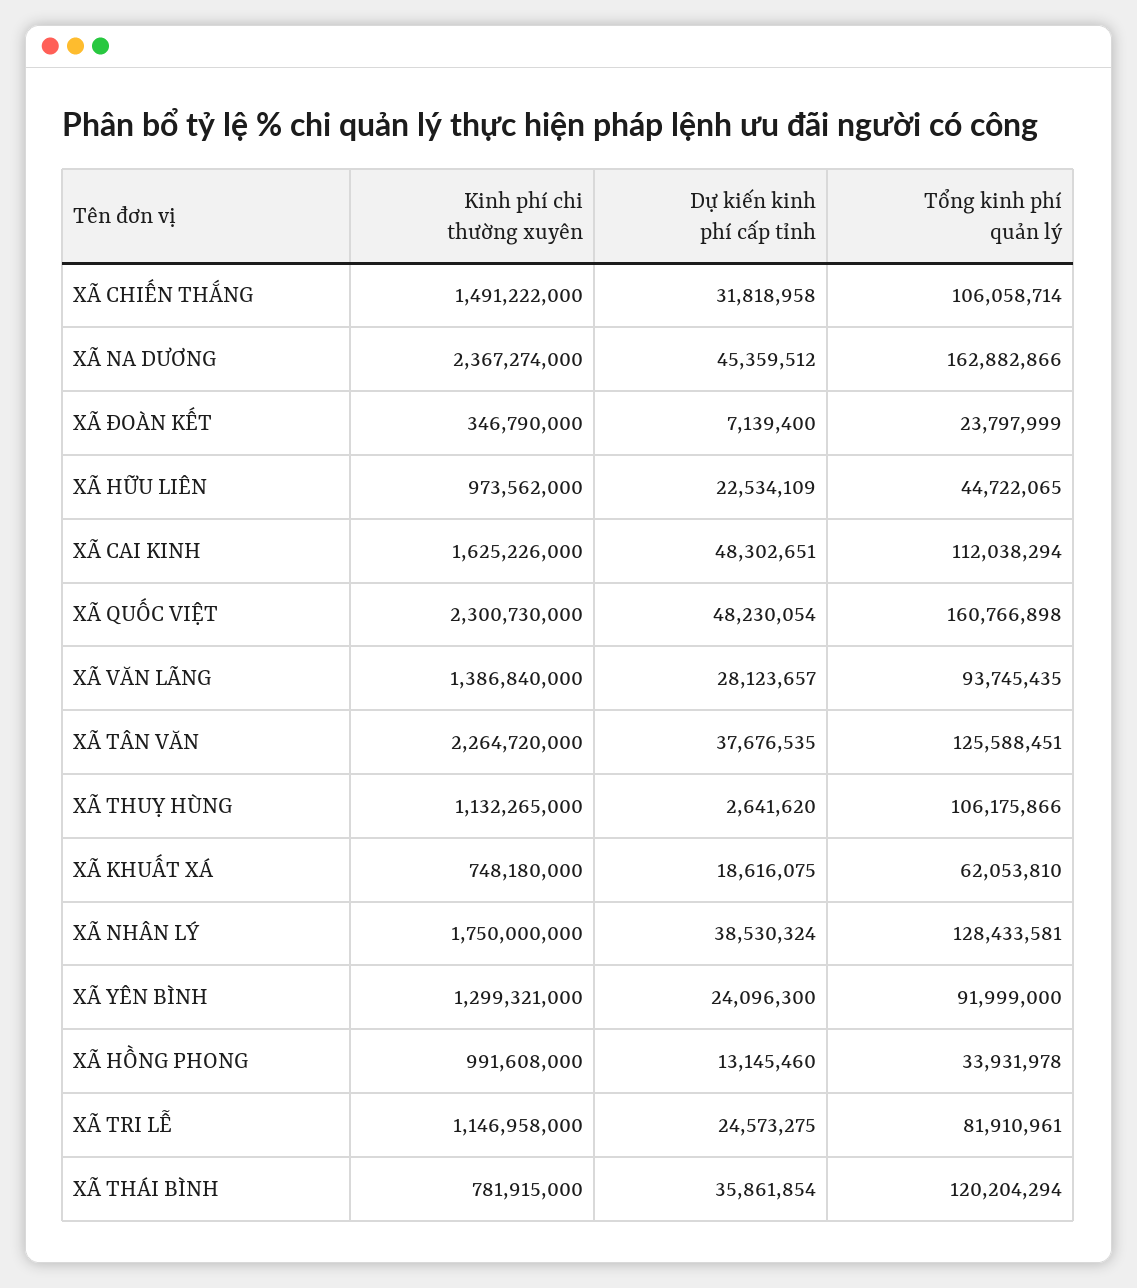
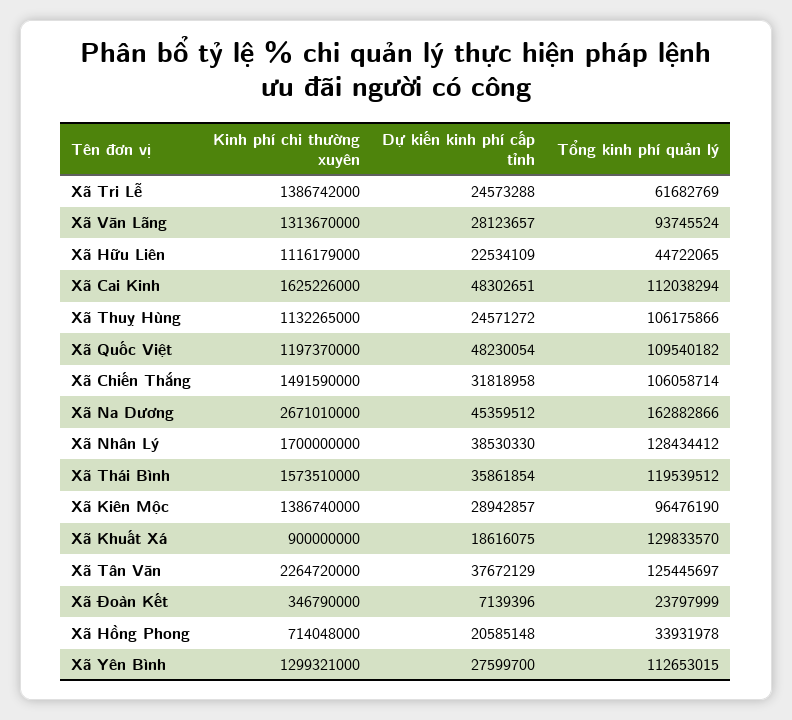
Kinh phí chi thường xuyên, XÃ CHIẾN THẮNG: 1491222000 -> 1491590000
Kinh phí chi thường xuyên, XÃ NA DƯƠNG: 2367274000 -> 2671010000
Dự kiến kinh phí cấp tỉnh, XÃ ĐOÀN KẾT: 7139400 -> 7139396
Kinh phí chi thường xuyên, XÃ HỮU LIÊN: 973562000 -> 1116179000
Kinh phí chi thường xuyên, XÃ QUỐC VIỆT: 2300730000 -> 1197370000
Tổng kinh phí quản lý, XÃ QUỐC VIỆT: 160766898 -> 109540182
Kinh phí chi thường xuyên, XÃ VĂN LÃNG: 1386840000 -> 1313670000
Tổng kinh phí quản lý, XÃ VĂN LÃNG: 93745435 -> 93745524
Dự kiến kinh phí cấp tỉnh, XÃ TÂN VĂN: 37676535 -> 37672129
Tổng kinh phí quản lý, XÃ TÂN VĂN: 125588451 -> 125445697
Dự kiến kinh phí cấp tỉnh, XÃ THUỴ HÙNG: 2641620 -> 24571272
Kinh phí chi thường xuyên, XÃ KHUẤT XÁ: 748180000 -> 900000000
Tổng kinh phí quản lý, XÃ KHUẤT XÁ: 62053810 -> 129833570
Kinh phí chi thường xuyên, XÃ NHÂN LÝ: 1750000000 -> 1700000000
Dự kiến kinh phí cấp tỉnh, XÃ NHÂN LÝ: 38530324 -> 38530330
Tổng kinh phí quản lý, XÃ NHÂN LÝ: 128433581 -> 128434412
Dự kiến kinh phí cấp tỉnh, XÃ YÊN BÌNH: 24096300 -> 27599700
Tổng kinh phí quản lý, XÃ YÊN BÌNH: 91999000 -> 112653015
Kinh phí chi thường xuyên, XÃ HỒNG PHONG: 991608000 -> 714048000
Dự kiến kinh phí cấp tỉnh, XÃ HỒNG PHONG: 13145460 -> 20585148
Kinh phí chi thường xuyên, XÃ TRI LỄ: 1146958000 -> 1386742000
Dự kiến kinh phí cấp tỉnh, XÃ TRI LỄ: 24573275 -> 24573288
Tổng kinh phí quản lý, XÃ TRI LỄ: 81910961 -> 61682769
Kinh phí chi thường xuyên, XÃ THÁI BÌNH: 781915000 -> 1573510000
Tổng kinh phí quản lý, XÃ THÁI BÌNH: 120204294 -> 119539512
Kinh phí chi thường xuyên, Xã Kiên Mộc: none -> 1386740000
Dự kiến kinh phí cấp tỉnh, Xã Kiên Mộc: none -> 28942857
Tổng kinh phí quản lý, Xã Kiên Mộc: none -> 96476190

